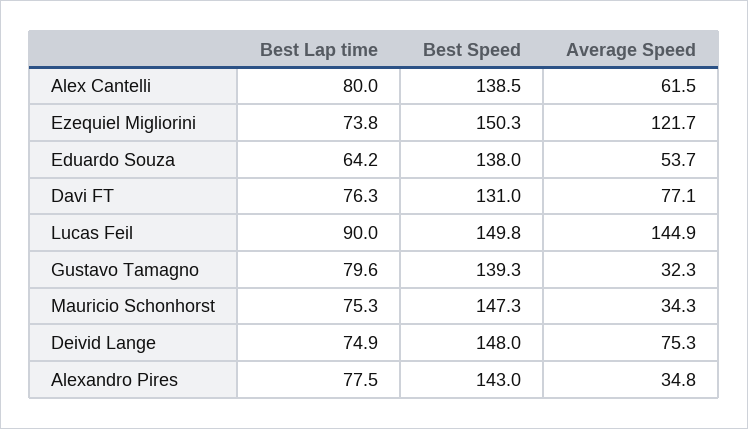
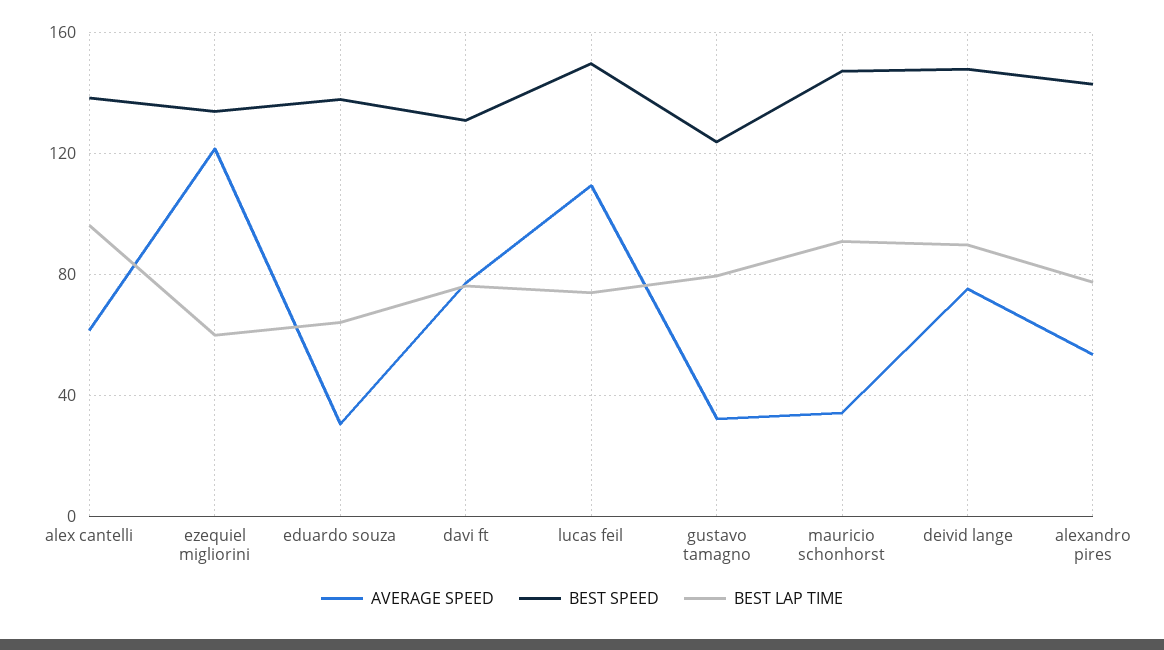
Best Lap time, Alex Cantelli: 80 -> 95
Best Lap time, Ezequiel Migliorini: 73.8 -> 60
Best Speed, Ezequiel Migliorini: 150.3 -> 135
Average Speed, Eduardo Souza: 53.7 -> 30
Best Lap time, Lucas Feil: 90 -> 75
Average Speed, Lucas Feil: 144.9 -> 110
Best Speed, Gustavo Tamagno: 139.3 -> 125
Best Lap time, Mauricio Schonhorst: 75.3 -> 90
Best Lap time, Deivid Lange: 74.9 -> 90
Average Speed, Alexandro Pires: 34.8 -> 55

